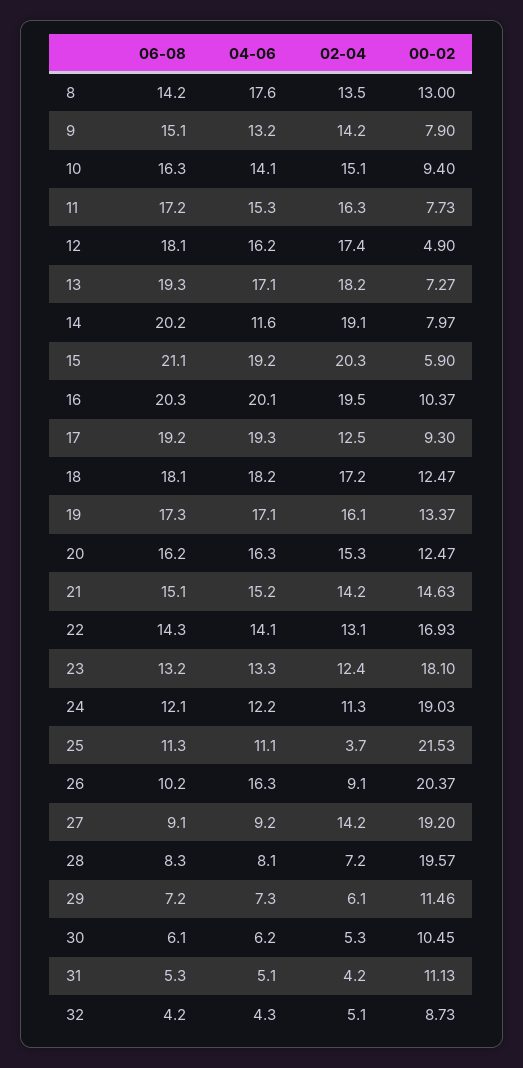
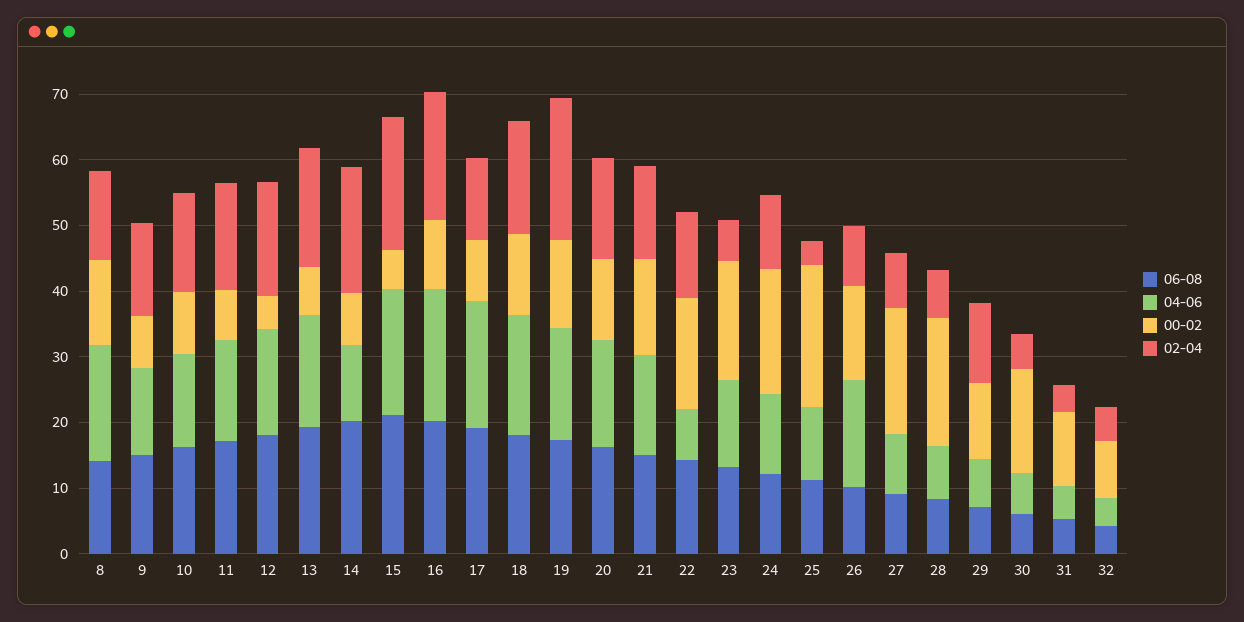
02-04, 19: 16.1 -> 22
04-06, 22: 14.1 -> 8
02-04, 23: 12.4 -> 6
00-02, 26: 20.37 -> 14
02-04, 27: 14.2 -> 8
02-04, 29: 6.1 -> 12
00-02, 30: 10.45 -> 16

